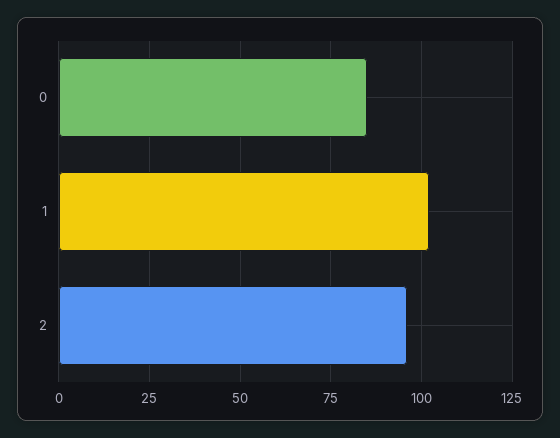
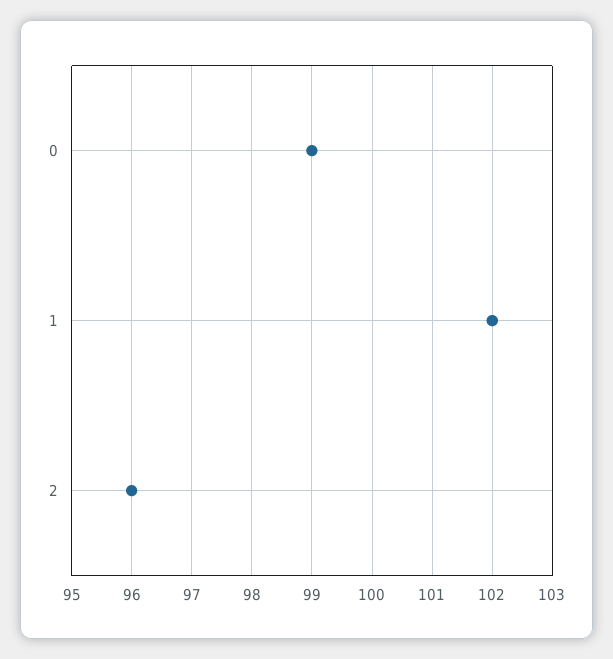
0: 85 -> 99

